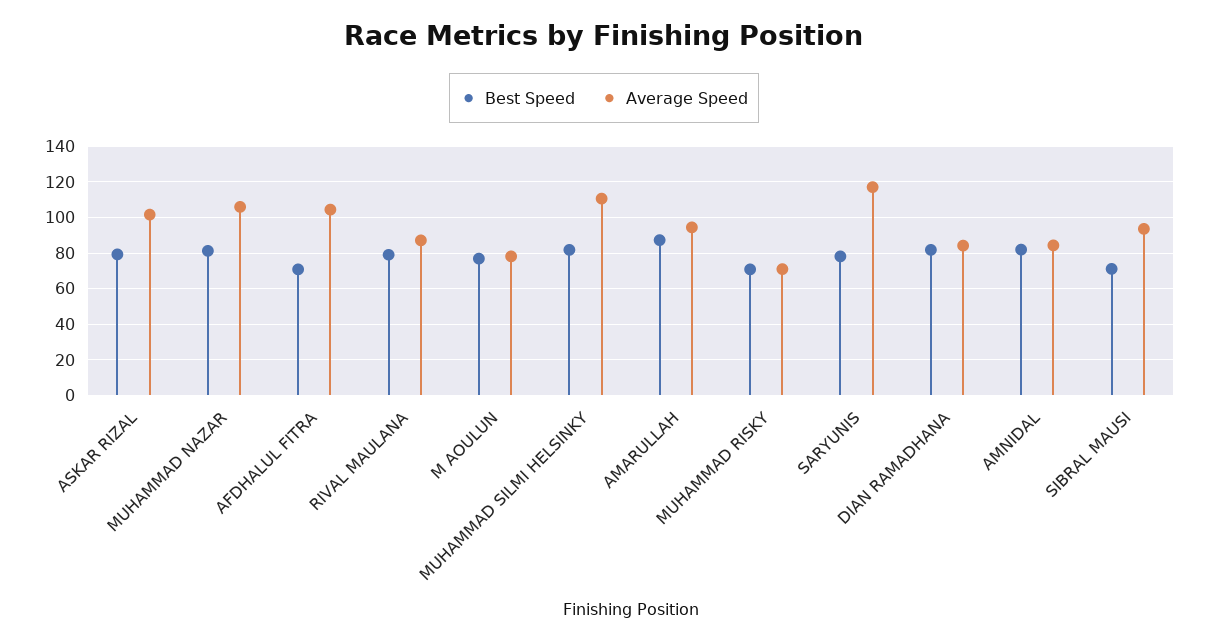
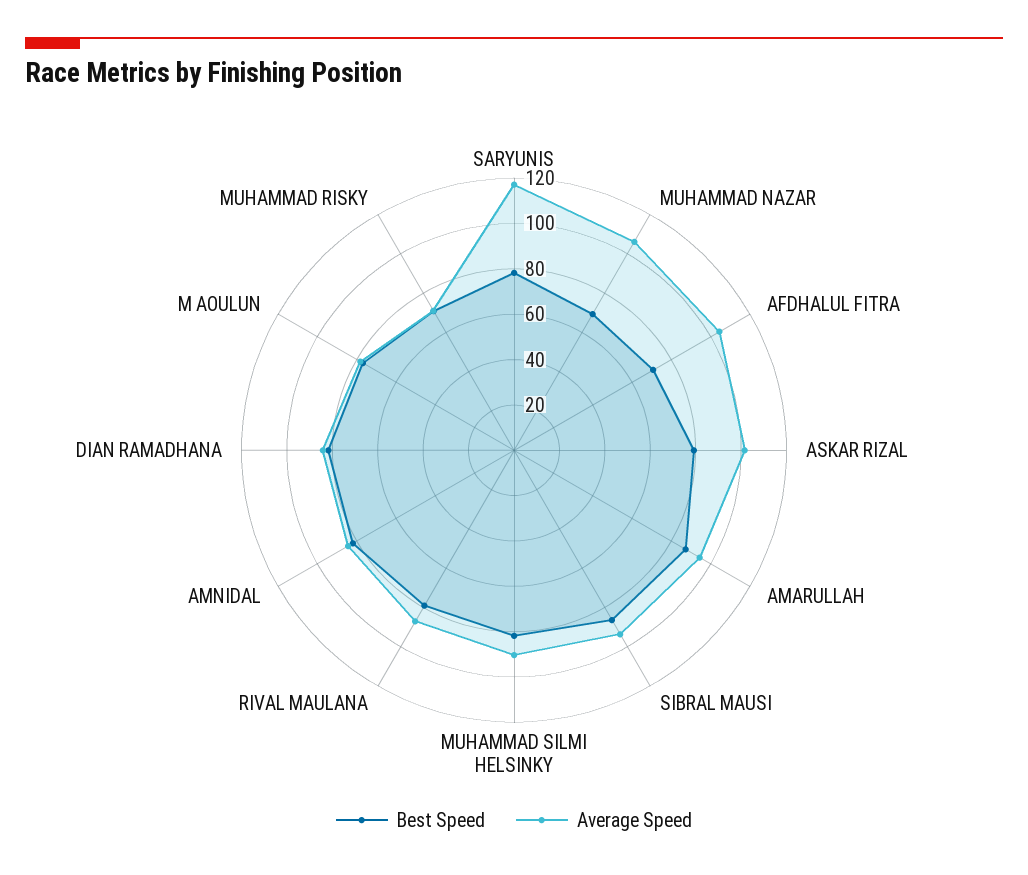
Best Speed, MUHAMMAD NAZAR: 80 -> 70
Average Speed, MUHAMMAD SILMI HELSINKY: 110 -> 90
Best Speed, SIBRAL MAUSI: 70 -> 85

